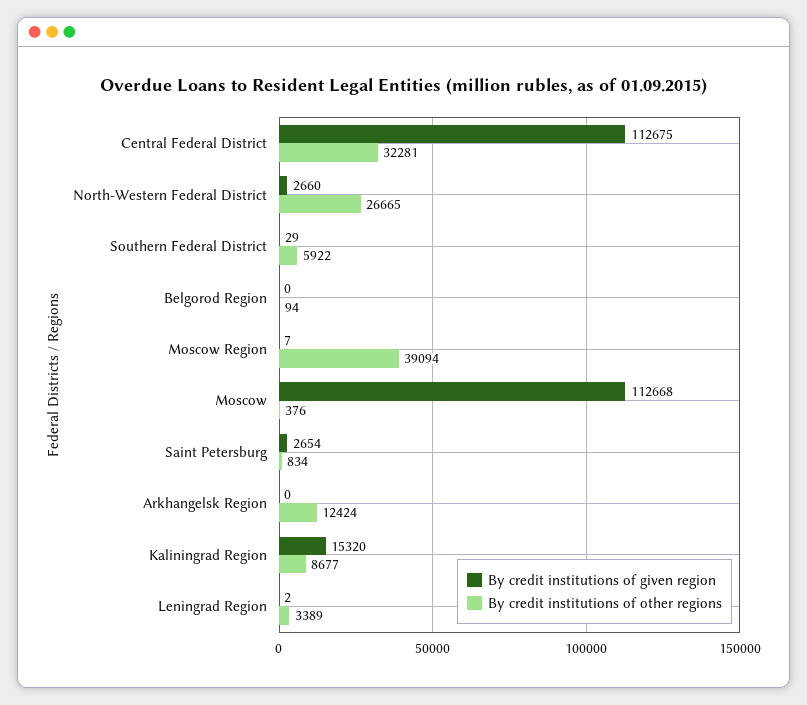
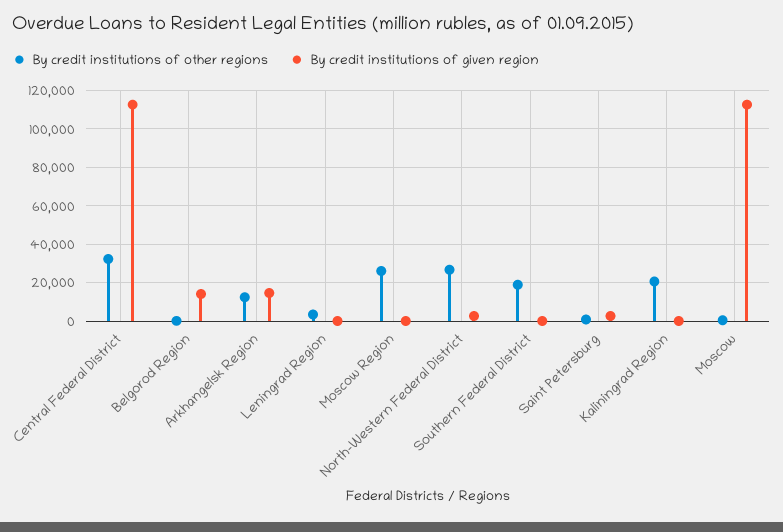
By credit institutions of other regions, Southern Federal District: 5922 -> 20000
By credit institutions of given region, Belgorod Region: 0 -> 15000
By credit institutions of other regions, Moscow Region: 39094 -> 25000
By credit institutions of given region, Arkhangelsk Region: 0 -> 15000
By credit institutions of given region, Kaliningrad Region: 15320 -> 0
By credit institutions of other regions, Kaliningrad Region: 8677 -> 20000

